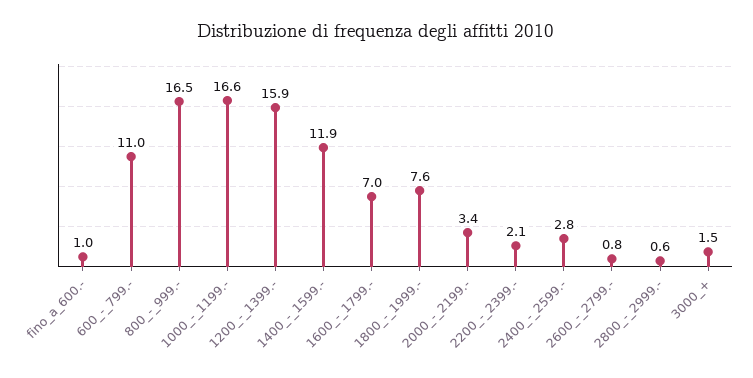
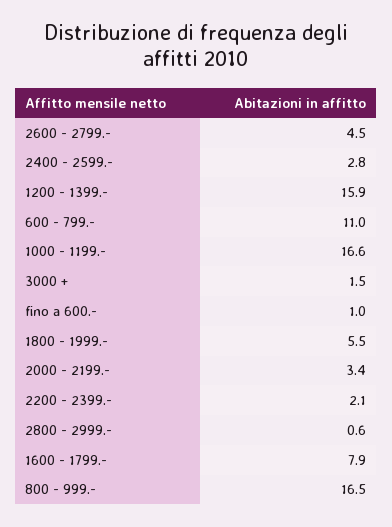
1400_-_1599.-: 11.9 -> none
1600_-_1799.-: 7 -> 7.9
1800_-_1999.-: 7.6 -> 5.5
2600_-_2799.-: 0.8 -> 4.5

